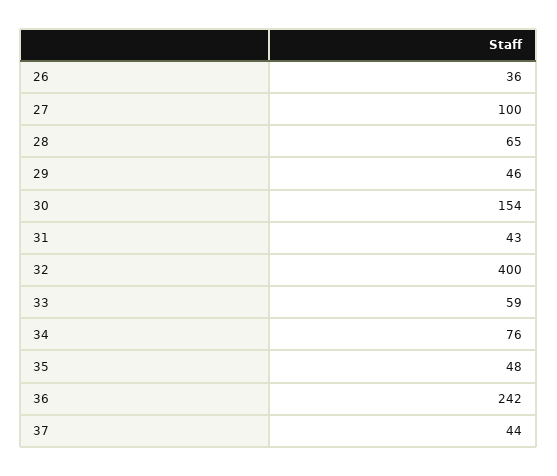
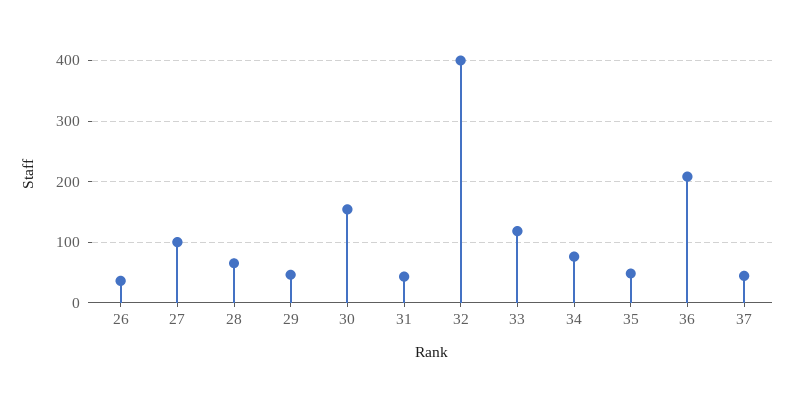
33: 59 -> 120
36: 242 -> 210

